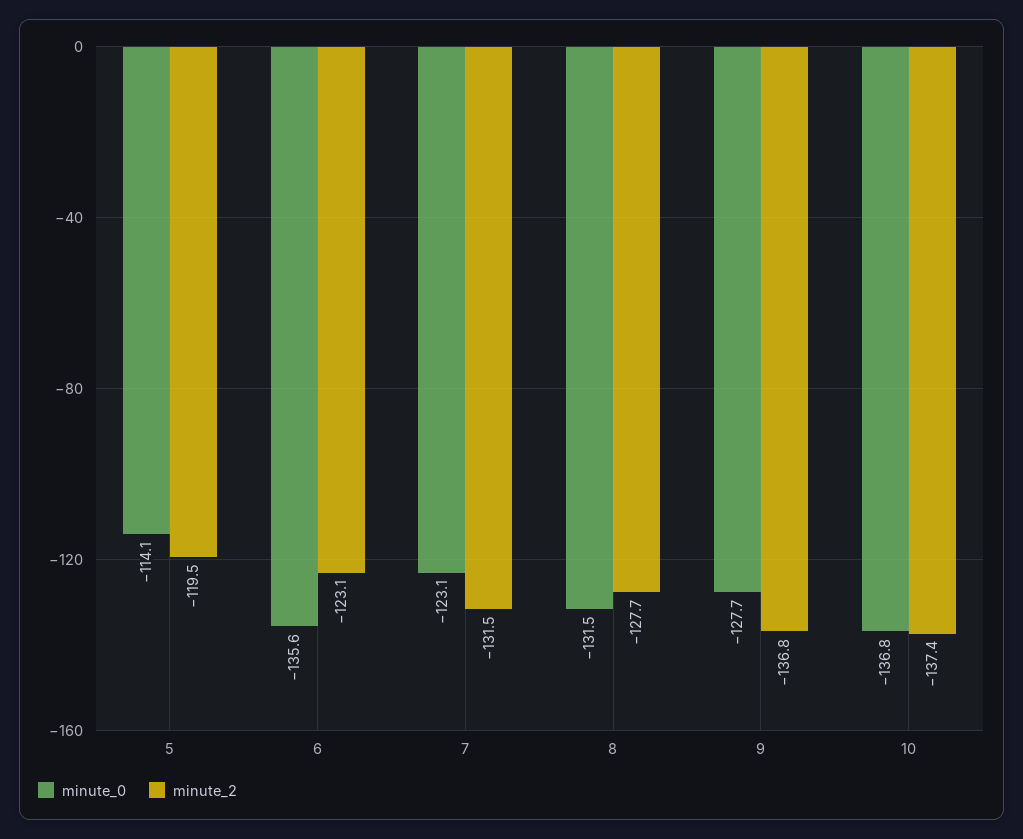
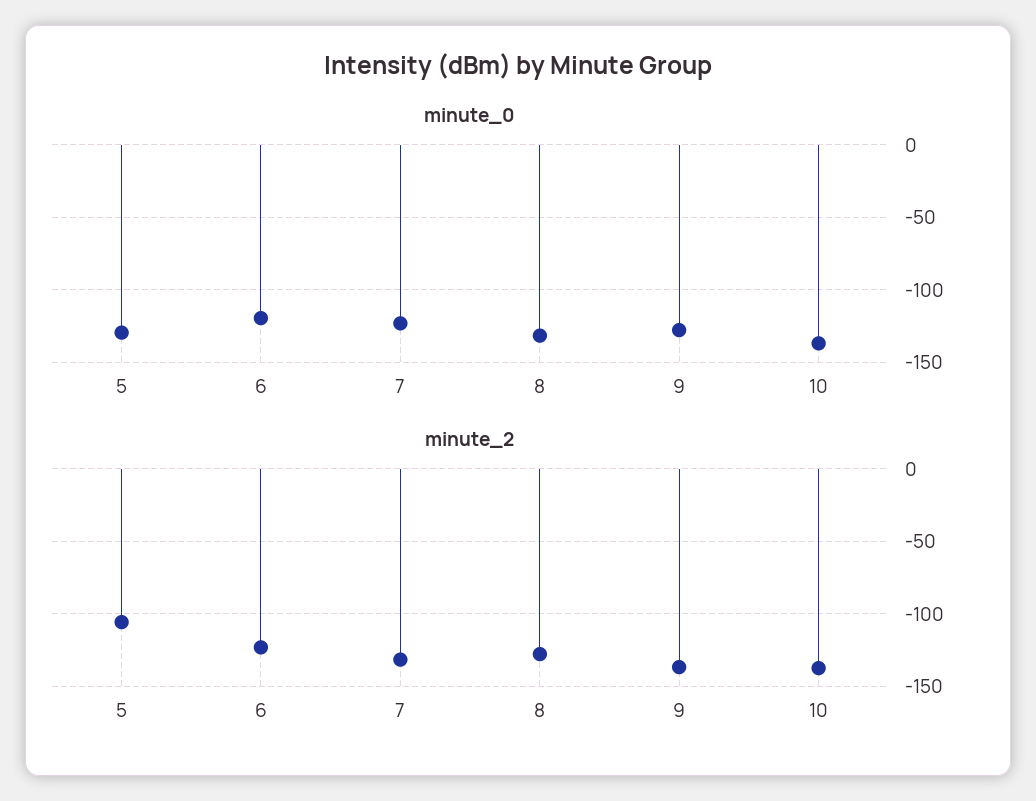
minute_0, 5: -114.1 -> -130
minute_2, 5: -119.5 -> -105
minute_0, 6: -135.6 -> -120

